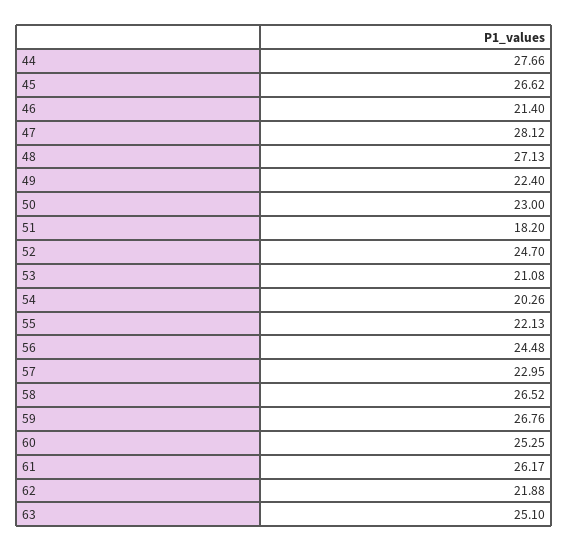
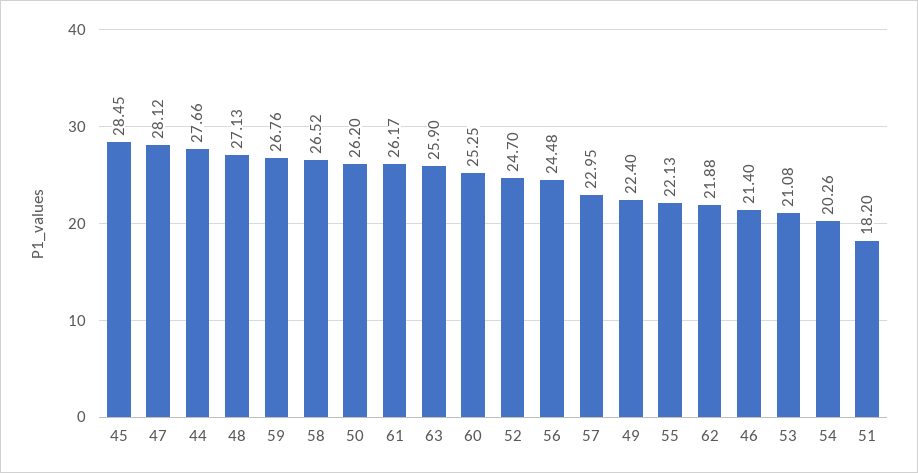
45: 26.62 -> 28.45
50: 23 -> 26.2
63: 25.1 -> 25.9

